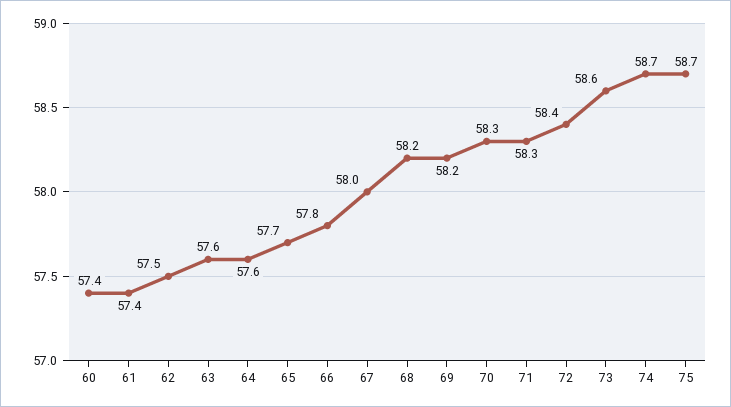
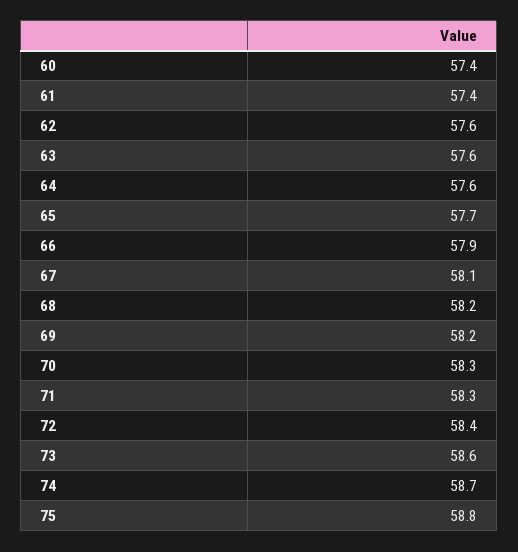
62: 57.5 -> 57.6
66: 57.8 -> 57.9
67: 58 -> 58.1
75: 58.7 -> 58.8

